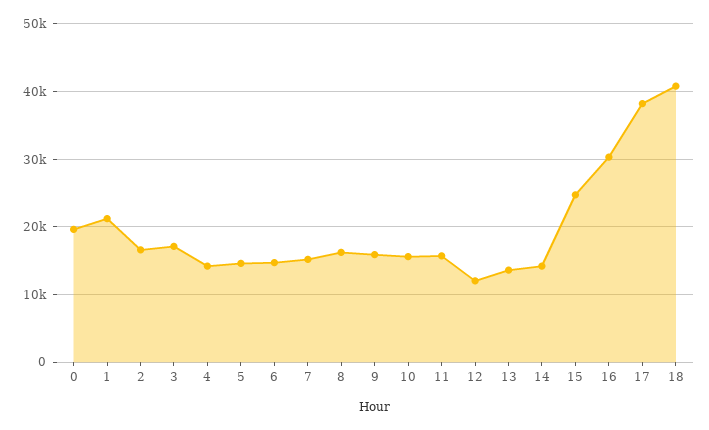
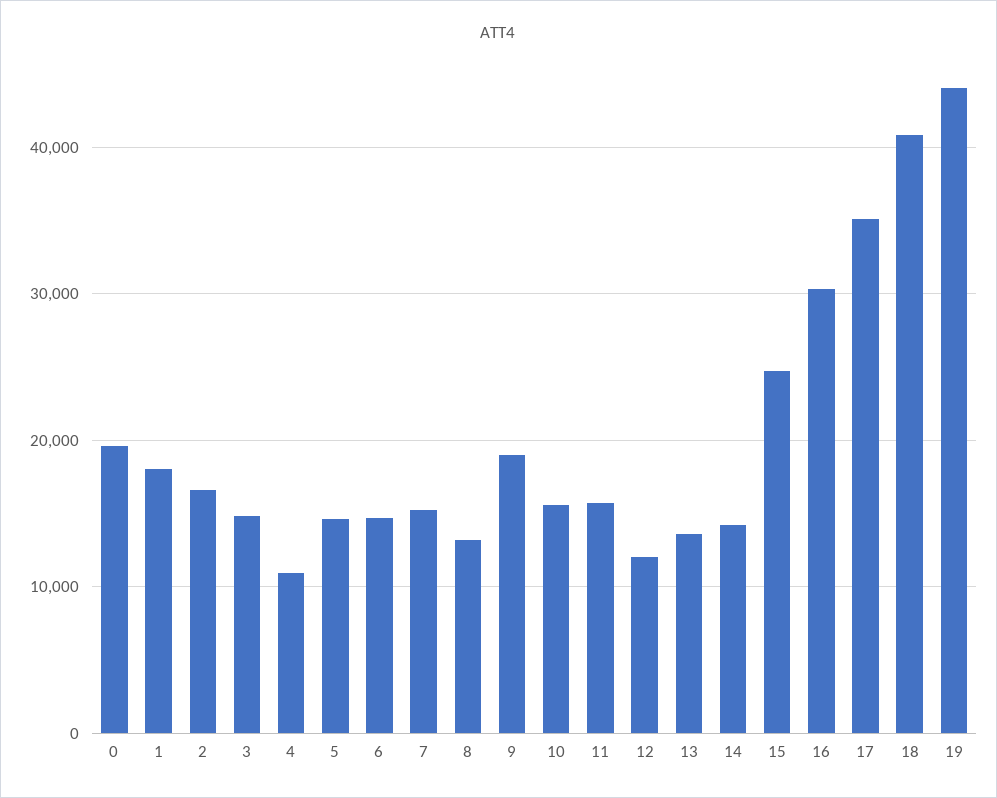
1: 21000 -> 18000
3: 17000 -> 15000
4: 14000 -> 11000
8: 16000 -> 13000
9: 16000 -> 19000
17: 38000 -> 35000
19: none -> 44000

